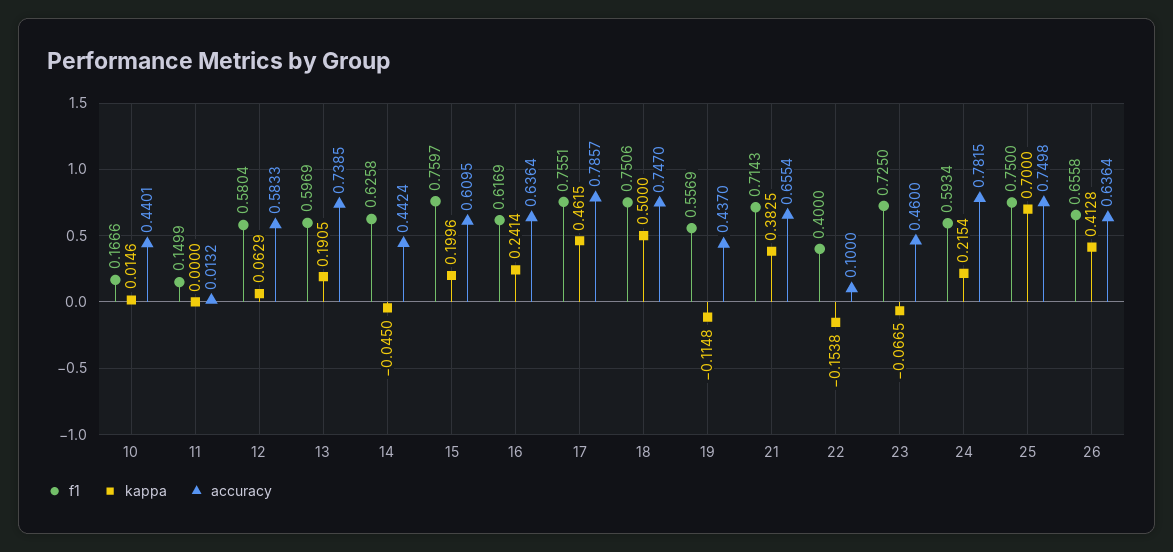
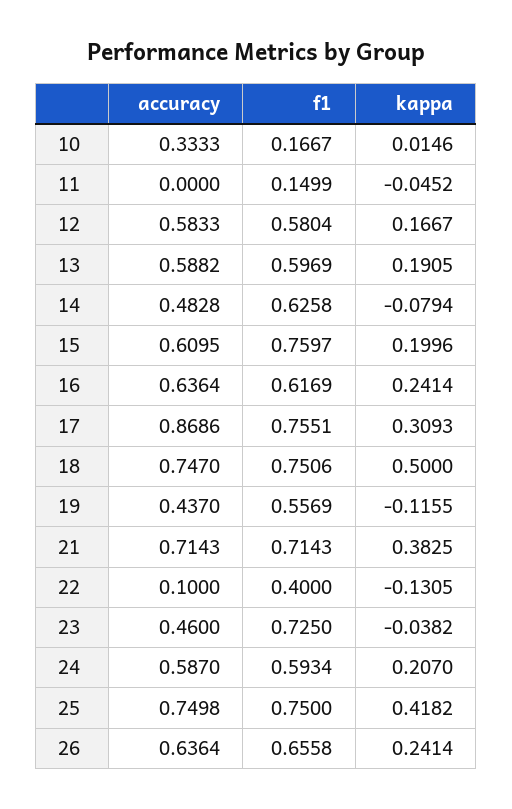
f1, 10: 0.1666 -> 0.1667
accuracy, 10: 0.4401 -> 0.3333
kappa, 11: 0 -> -0.0452
accuracy, 11: 0.0132 -> 0
kappa, 12: 0.0629 -> 0.1667
accuracy, 13: 0.7385 -> 0.5882
kappa, 14: -0.045 -> -0.0794
accuracy, 14: 0.4424 -> 0.4828
kappa, 17: 0.4615 -> 0.3093
accuracy, 17: 0.7857 -> 0.8686
kappa, 19: -0.1148 -> -0.1155
accuracy, 21: 0.6554 -> 0.7143
kappa, 22: -0.1538 -> -0.1305
kappa, 23: -0.0665 -> -0.0382
kappa, 24: 0.2154 -> 0.207
accuracy, 24: 0.7815 -> 0.587
kappa, 25: 0.7 -> 0.4182
kappa, 26: 0.4128 -> 0.2414

